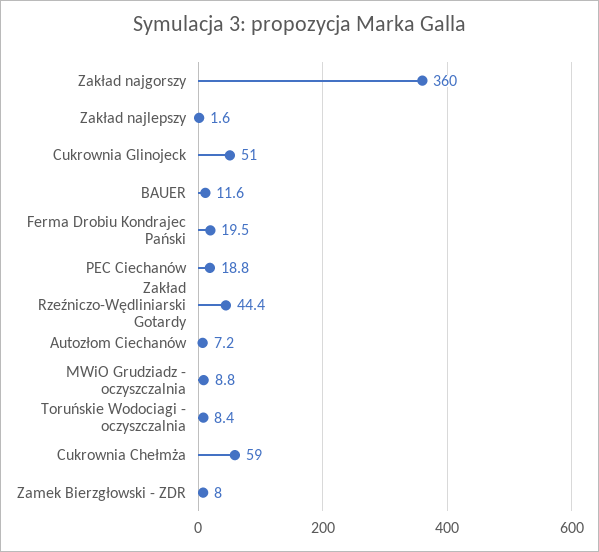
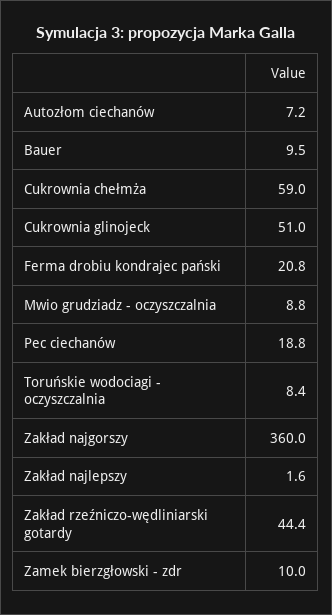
BAUER: 11.6 -> 9.5
Ferma Drobiu Kondrajec Pański: 19.5 -> 20.8
Zamek Bierzgłowski - ZDR: 8 -> 10

